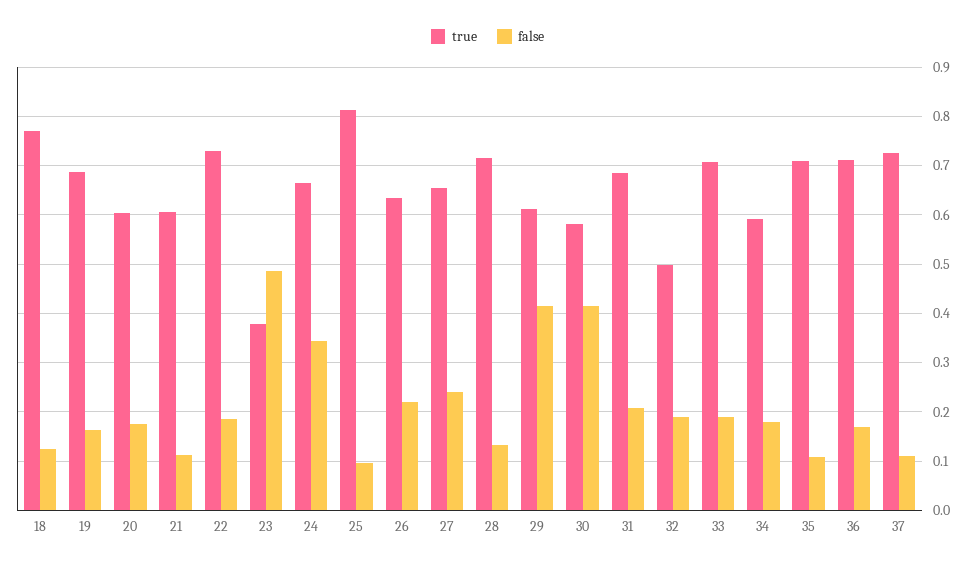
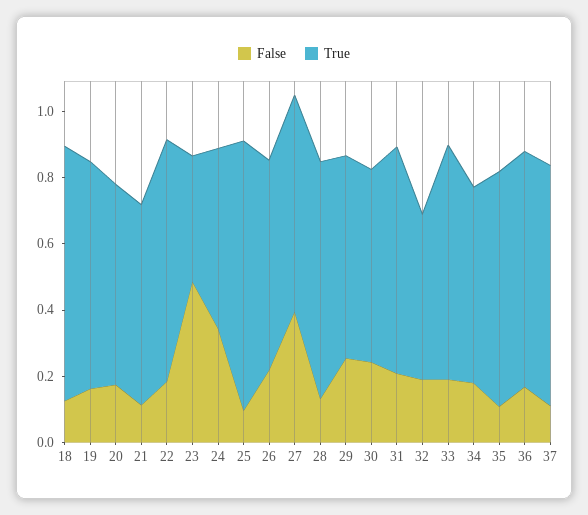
true, 24: 0.66 -> 0.55
false, 27: 0.24 -> 0.4
false, 29: 0.42 -> 0.25
false, 30: 0.42 -> 0.25

